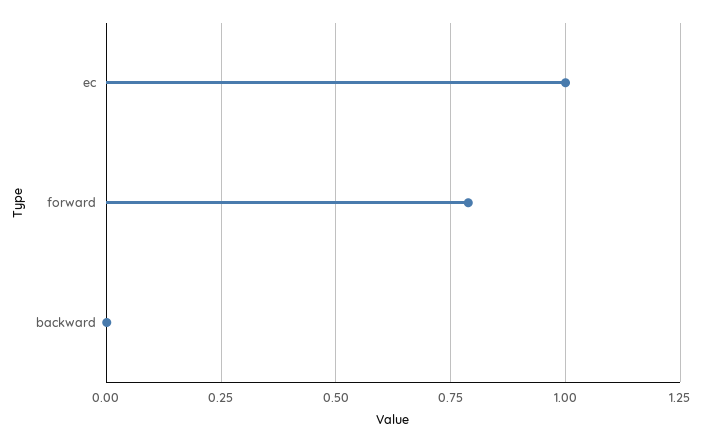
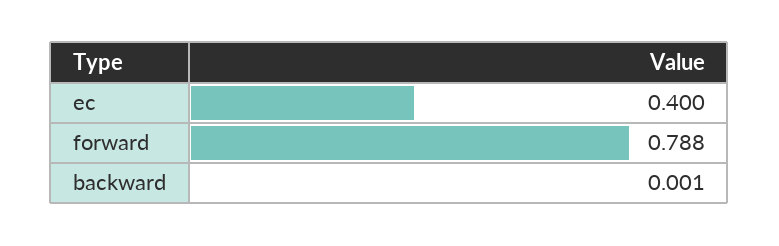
ec: 1 -> 0.4

